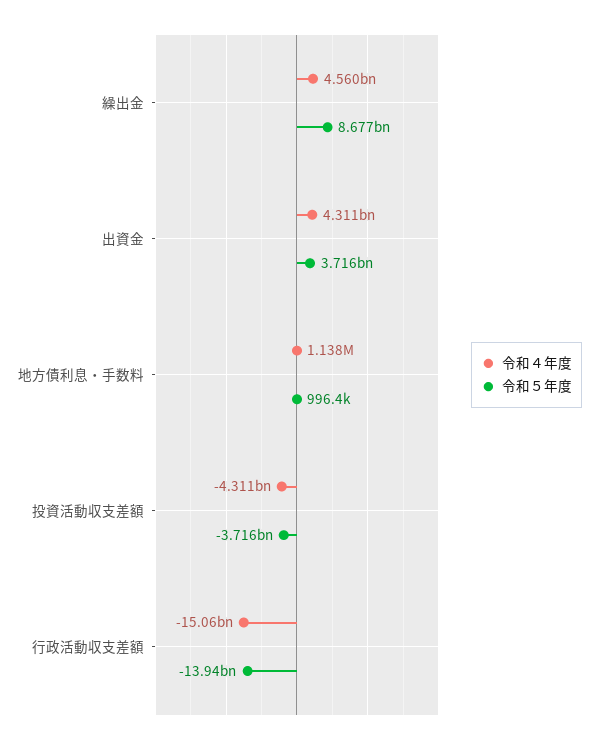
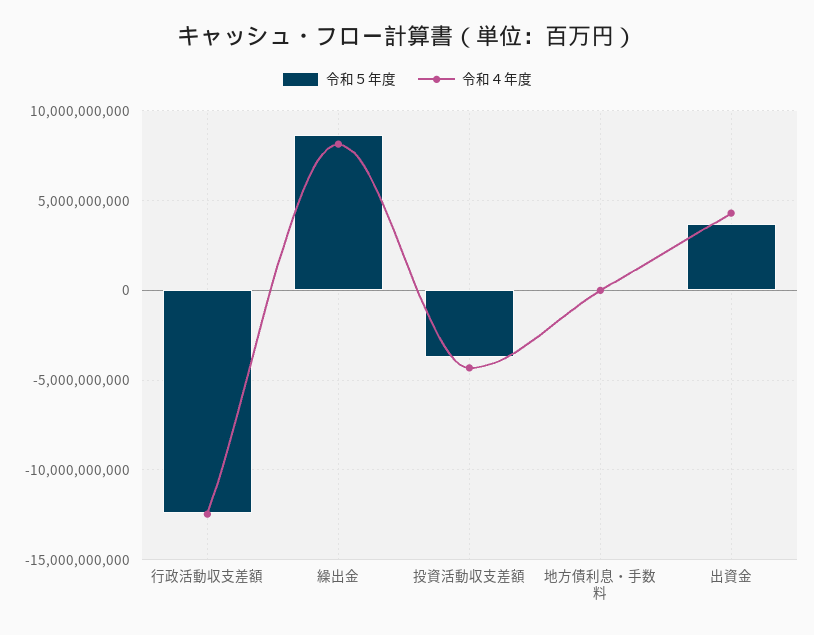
令和４年度, 繰出金: 4560000000 -> 8000000000
令和４年度, 行政活動収支差額: -15060000000 -> -12500000000
令和５年度, 行政活動収支差額: -13940000000 -> -12500000000

